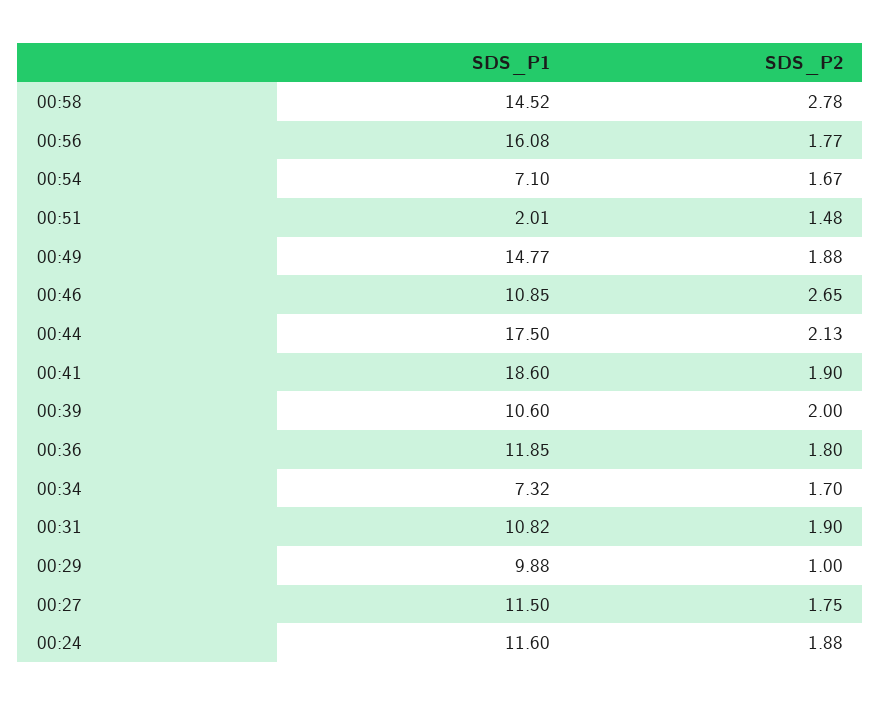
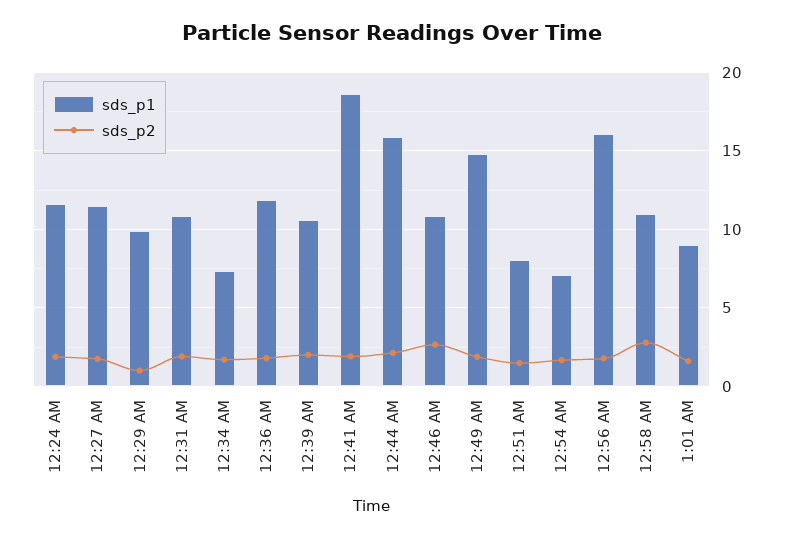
SDS_P1, 00:58: 14.52 -> 11
SDS_P1, 00:51: 2.01 -> 8
SDS_P1, 00:44: 17.5 -> 16
SDS_P1, 1:01 AM: none -> 9
SDS_P2, 1:01 AM: none -> 1.5

